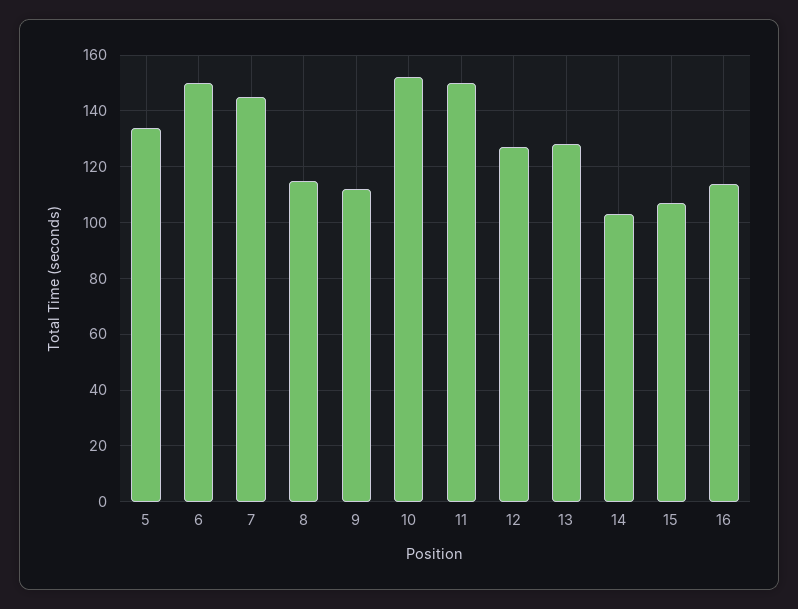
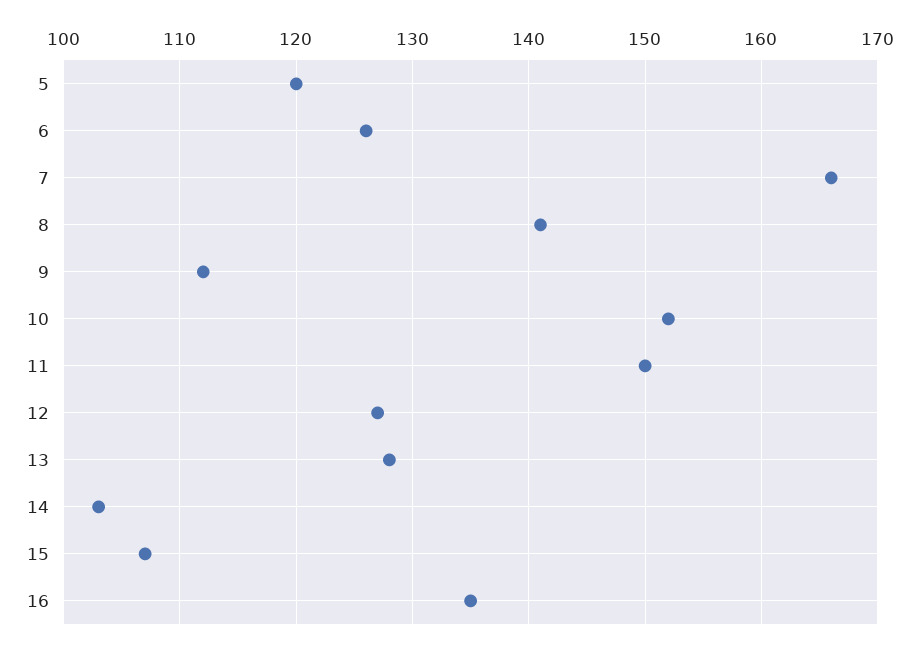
5: 135 -> 120
6: 150 -> 126
7: 145 -> 166
8: 115 -> 141
16: 115 -> 135

